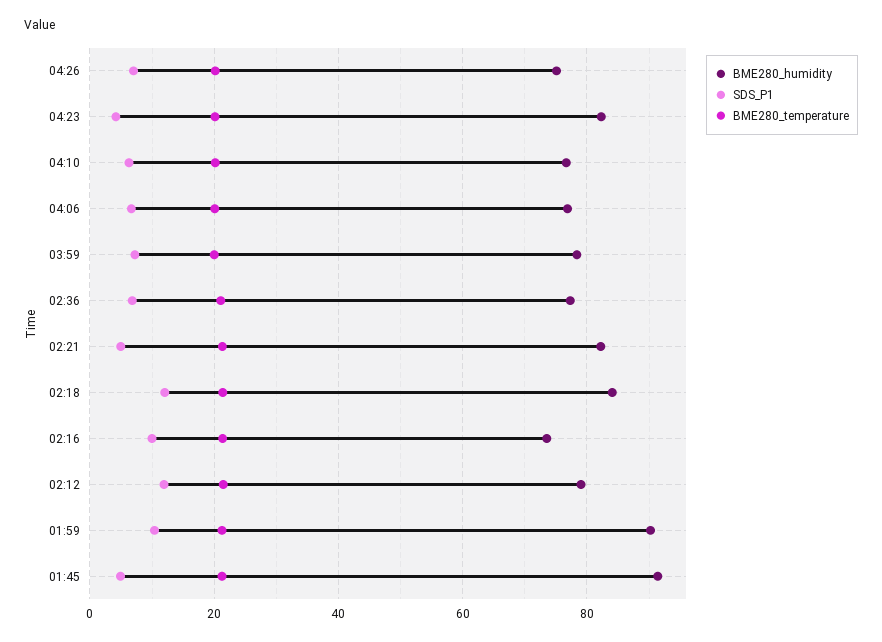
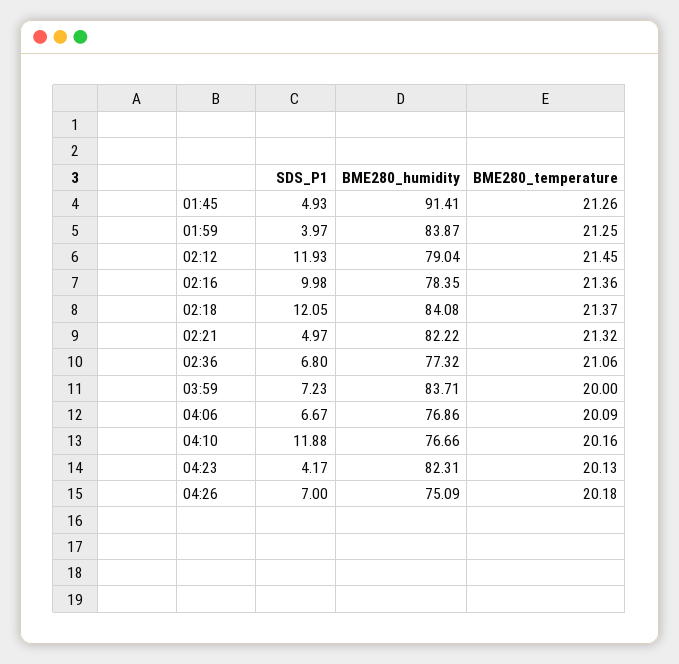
SDS_P1, 04:10: 6 -> 11.88
BME280_humidity, 03:59: 78 -> 83.71
BME280_humidity, 02:16: 74 -> 78.35
BME280_humidity, 01:59: 90 -> 83.87
SDS_P1, 01:59: 10 -> 3.97

